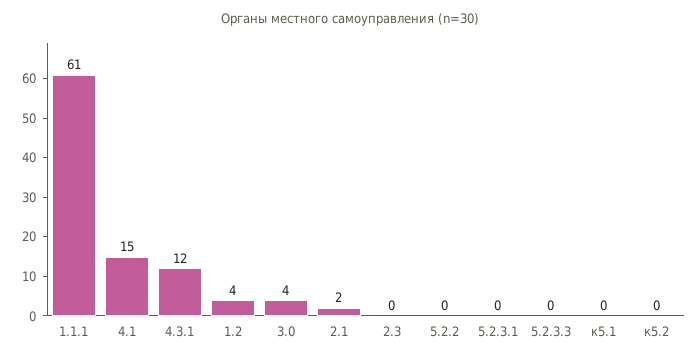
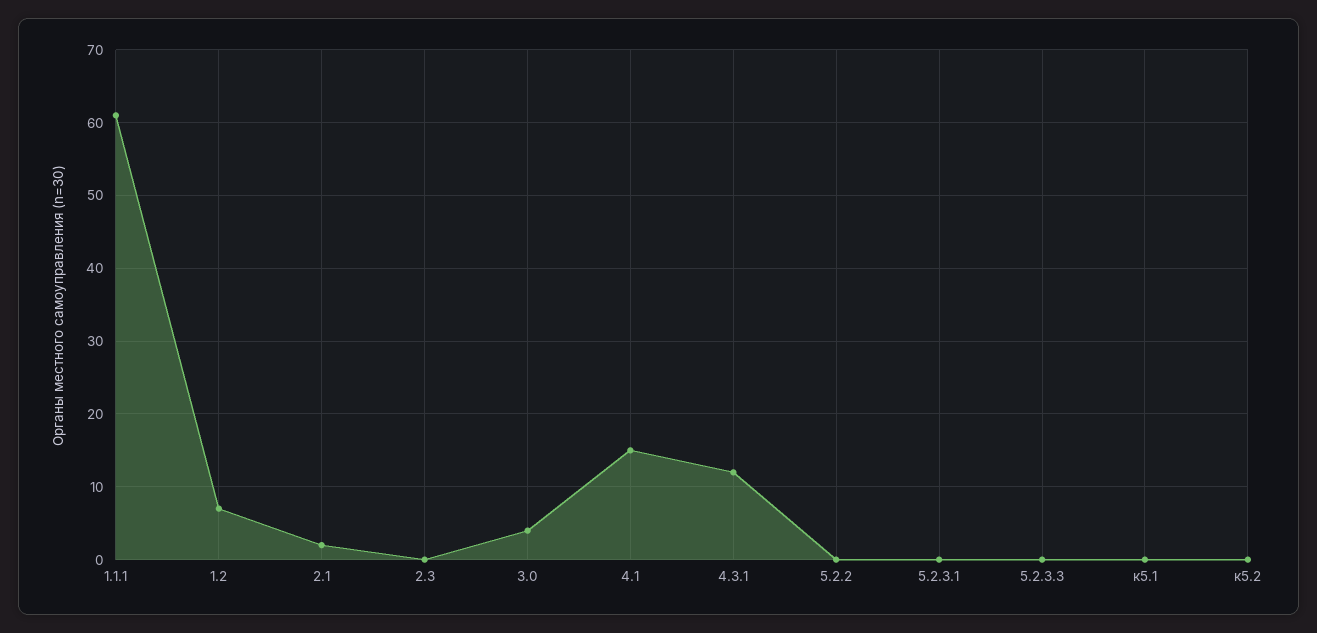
1.2: 4 -> 7

